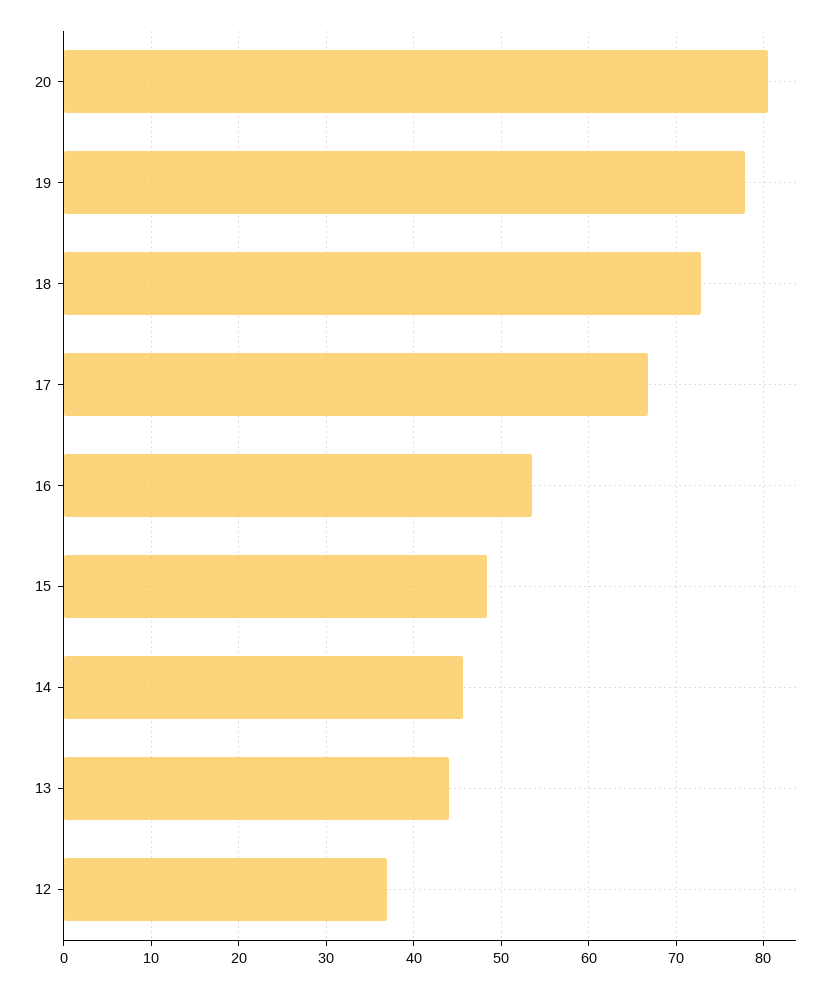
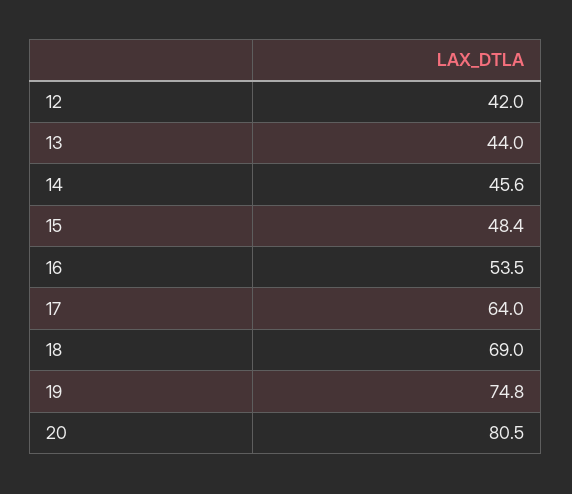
19: 78 -> 74.8
18: 73 -> 69
17: 67 -> 64
12: 37 -> 42

